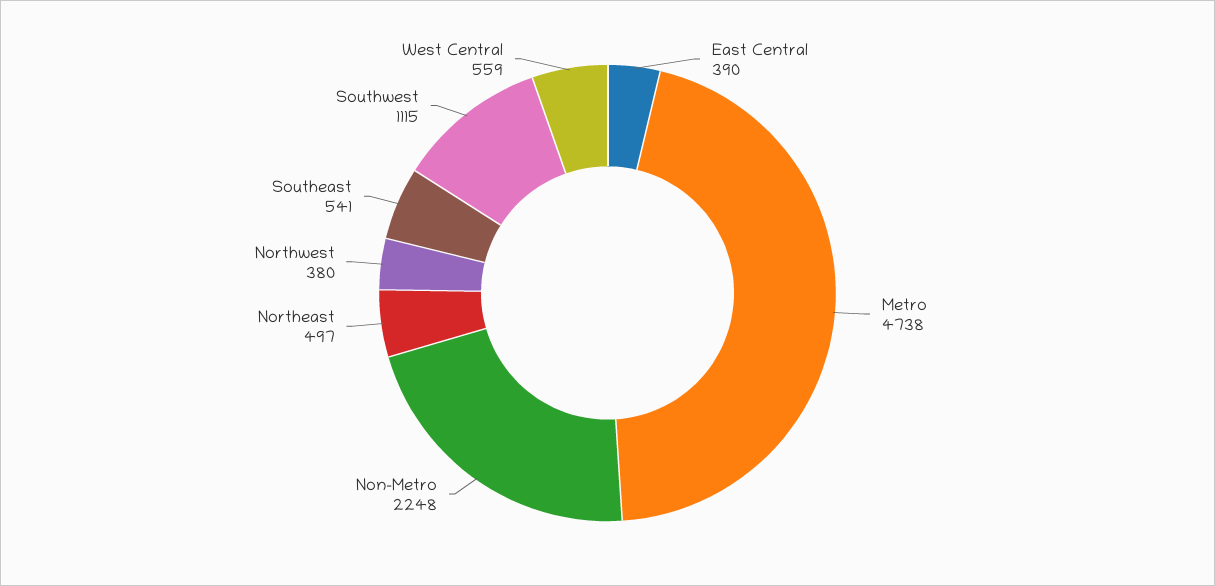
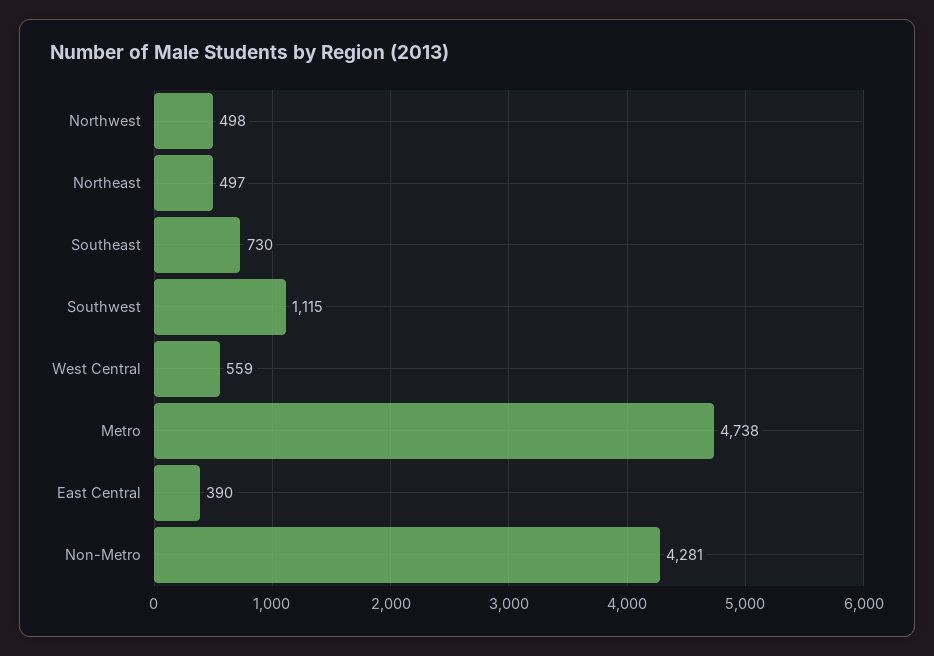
Non-Metro: 2248 -> 4281
Northwest: 380 -> 498
Southeast: 541 -> 730

